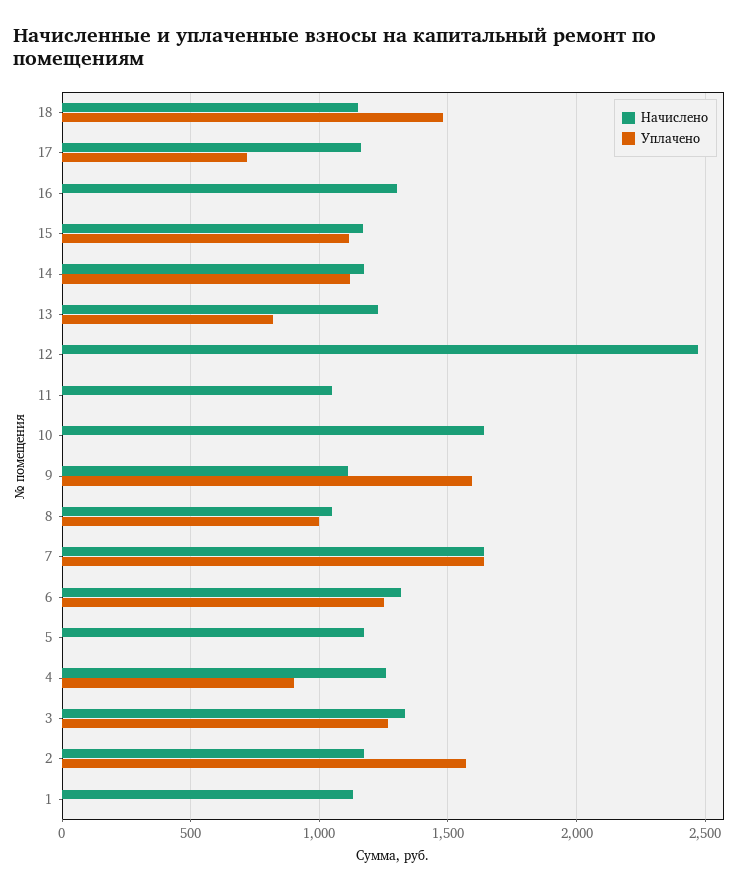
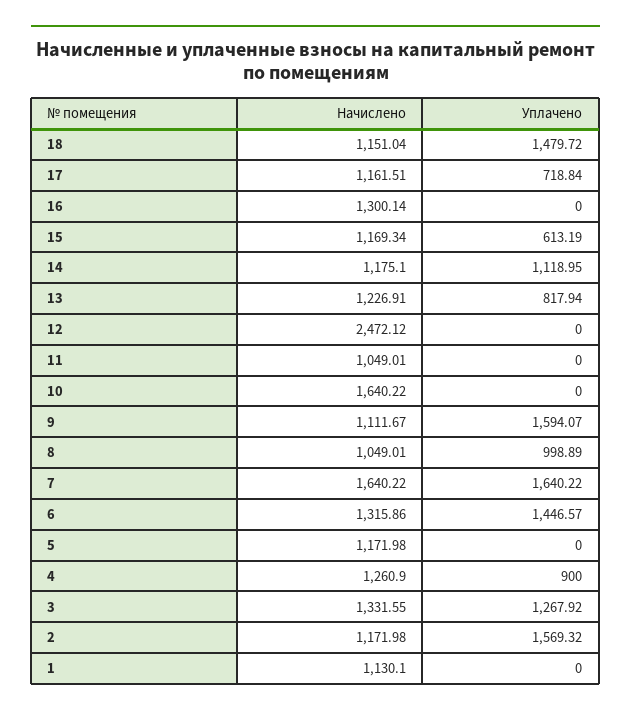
Уплачено, 15: 1100 -> 613.19
Уплачено, 6: 1250 -> 1446.57

